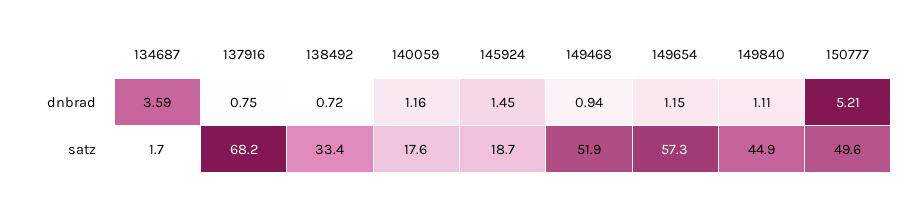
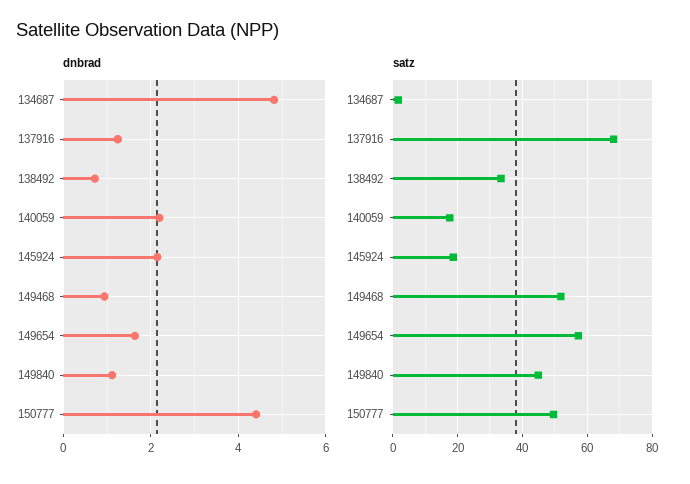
dnbrad, 134687: 3.59 -> 4.8
dnbrad, 137916: 0.75 -> 1.2
dnbrad, 140059: 1.16 -> 2.2
dnbrad, 145924: 1.45 -> 2.2
dnbrad, 149654: 1.15 -> 1.6
dnbrad, 150777: 5.21 -> 4.4

